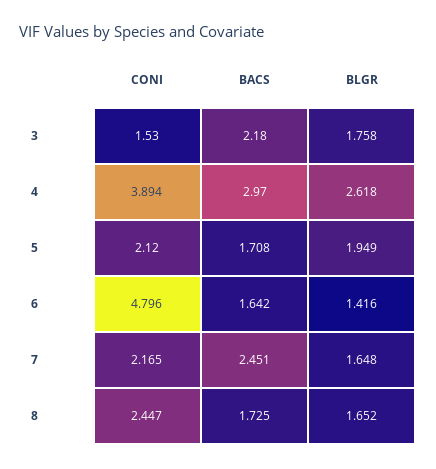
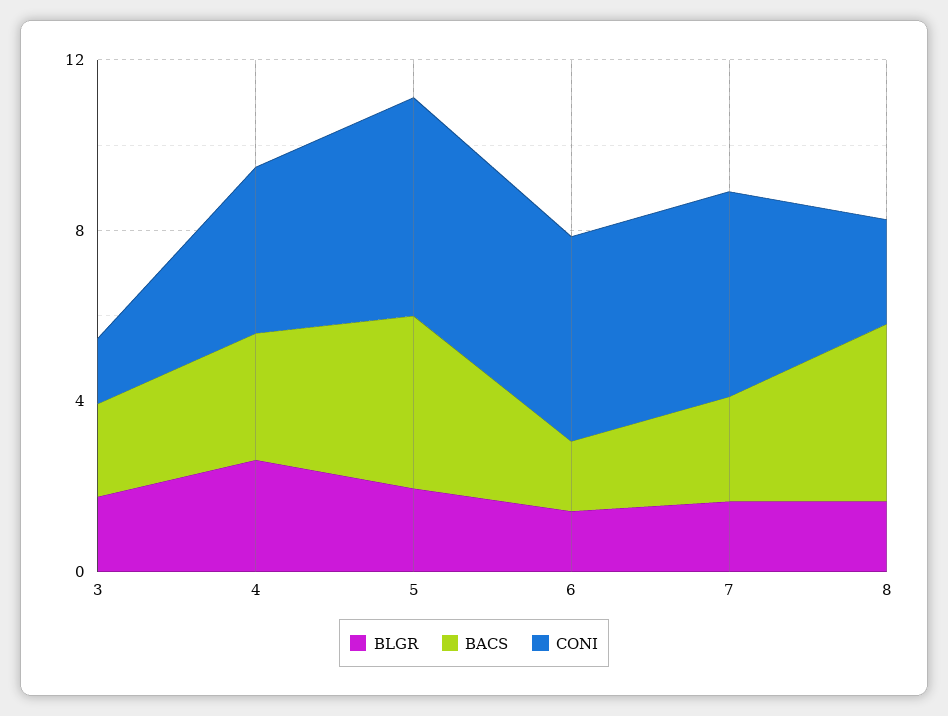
CONI, 5: 2.12 -> 5
BACS, 5: 1.708 -> 4
CONI, 7: 2.165 -> 5
BACS, 8: 1.725 -> 4

